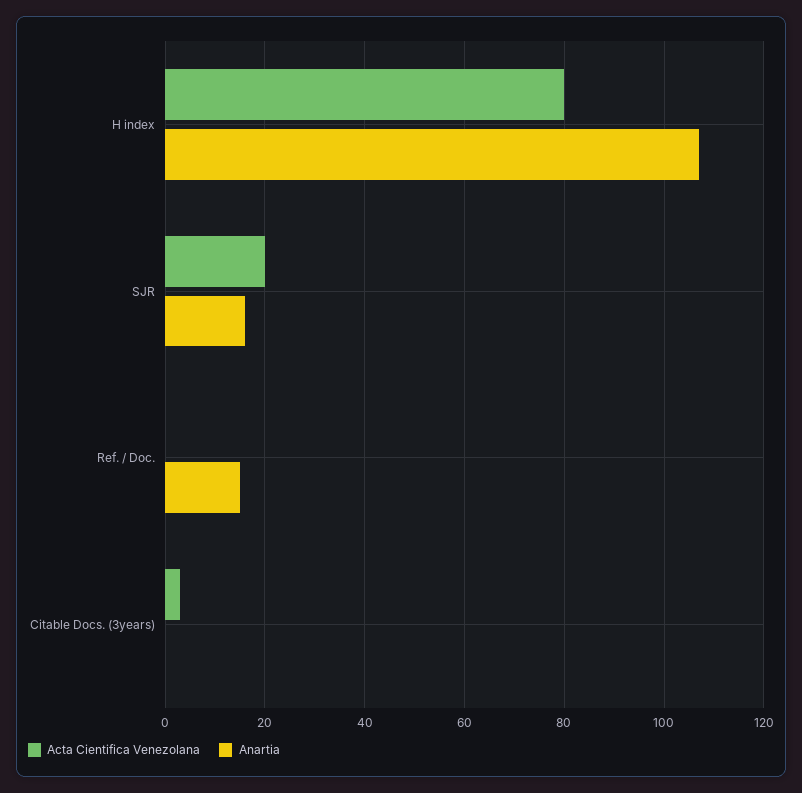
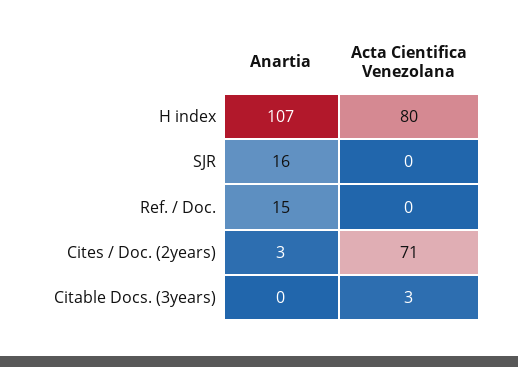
Acta Cientifica Venezolana, SJR: 20 -> 0
Anartia, Cites / Doc. (2years): none -> 3
Acta Cientifica Venezolana, Cites / Doc. (2years): none -> 71

